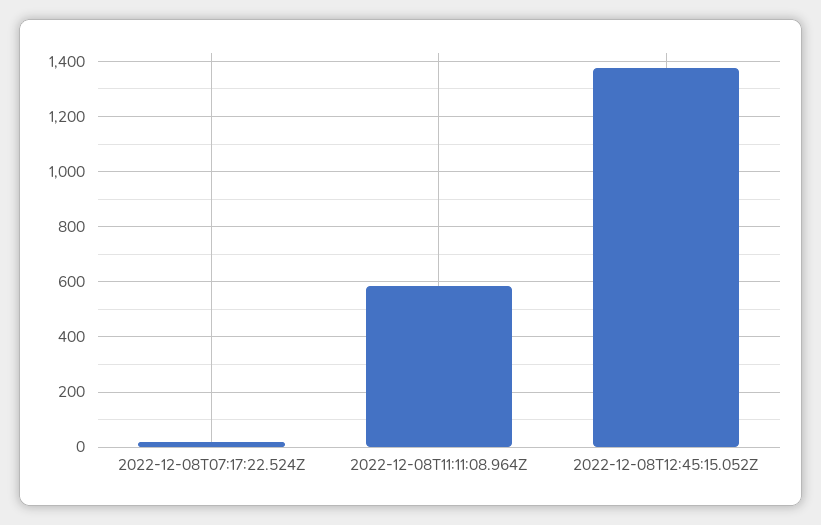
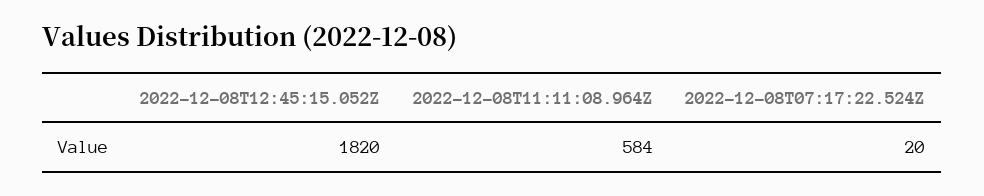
2022-12-08T12:45:15.052Z: 1375 -> 1820

